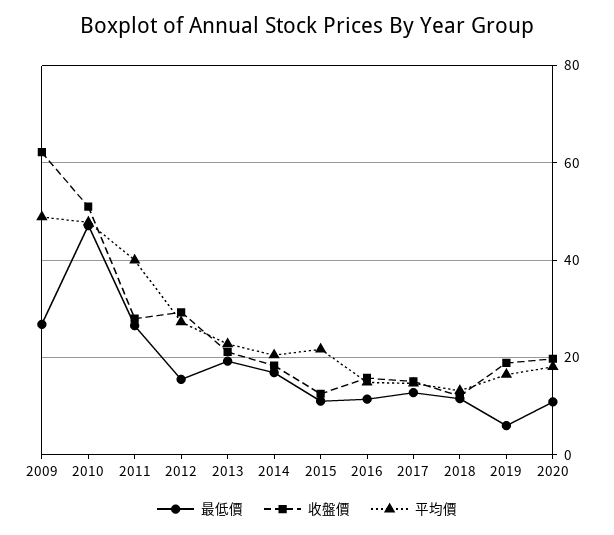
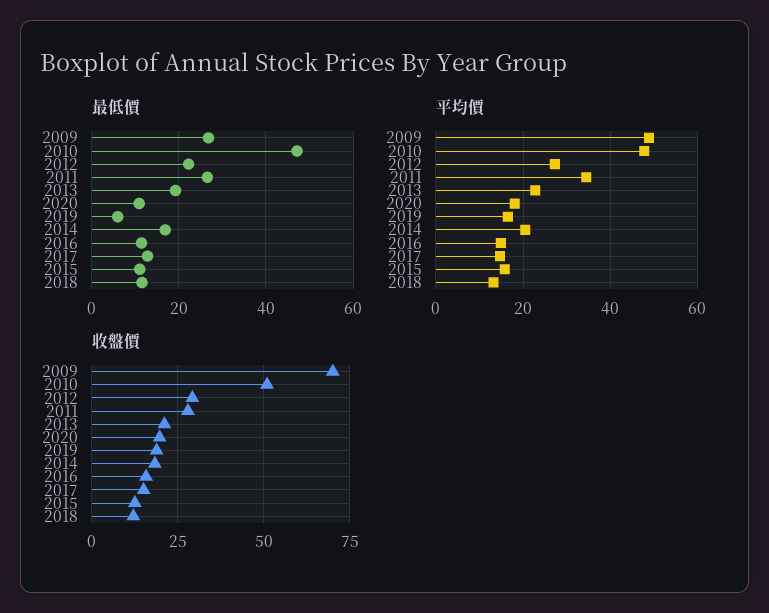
收盤價, 2009: 62 -> 70
平均價, 2011: 40 -> 34
最低價, 2012: 16 -> 22
平均價, 2015: 22 -> 16

